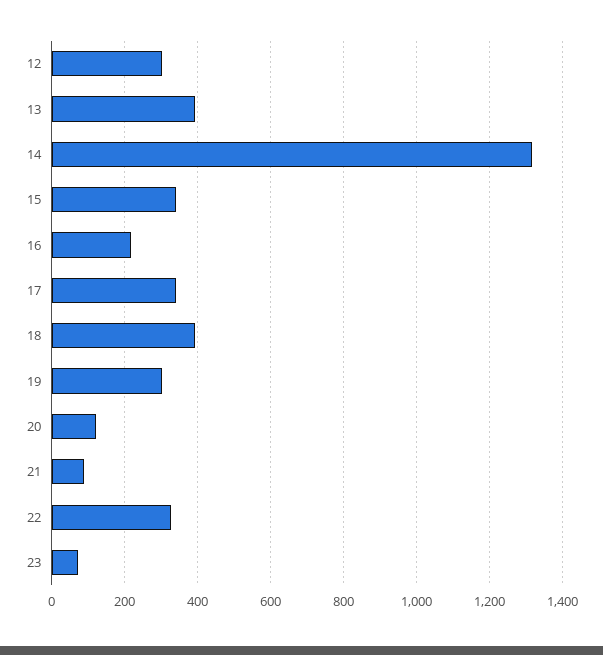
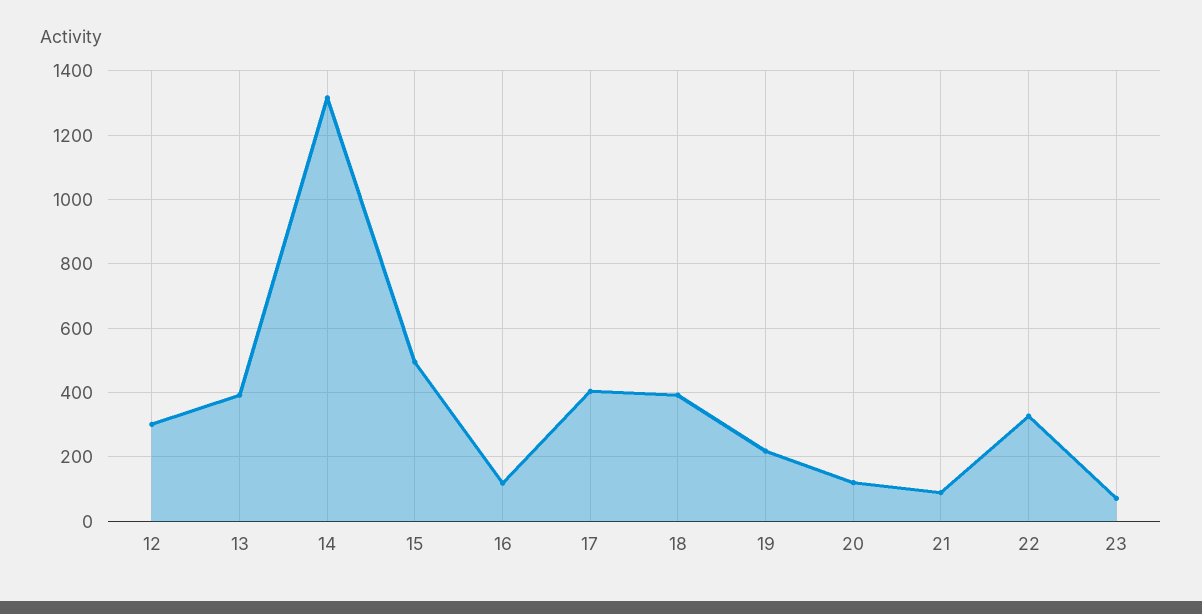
15: 340 -> 500
16: 220 -> 120
17: 340 -> 400
19: 300 -> 220

